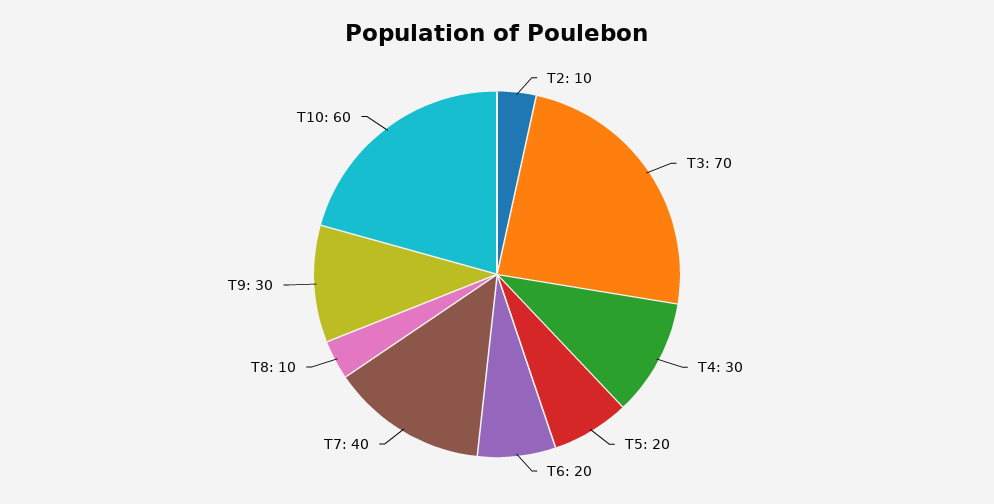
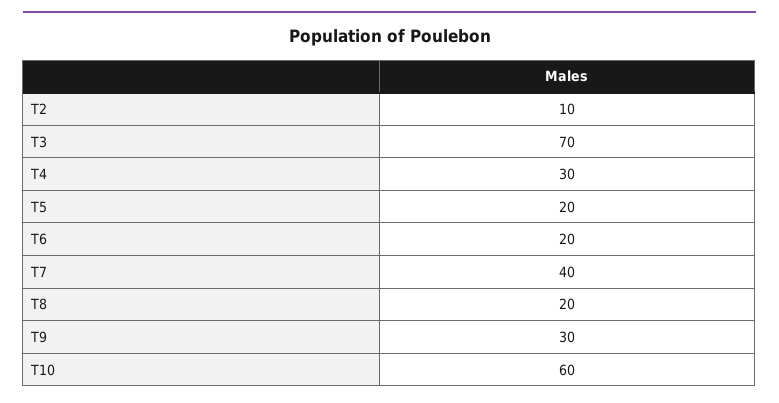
T8: 10 -> 20

